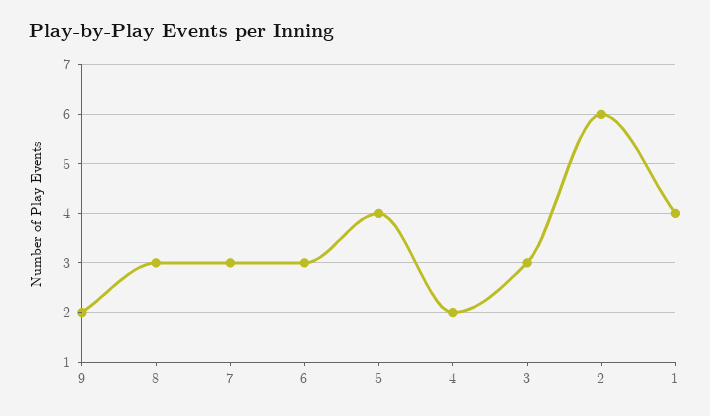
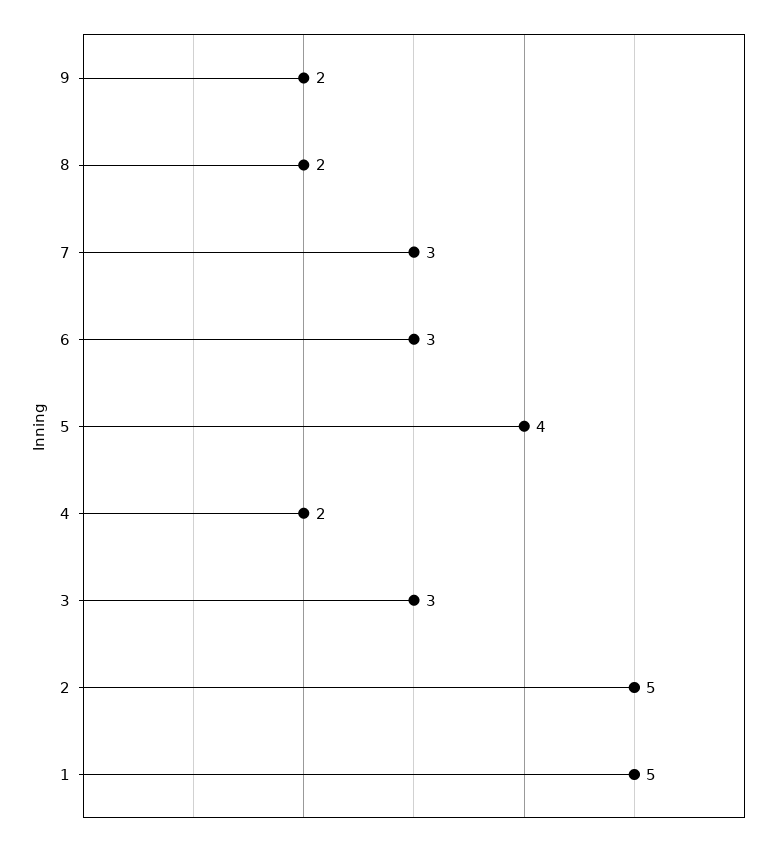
8: 3 -> 2
2: 6 -> 5
1: 4 -> 5

